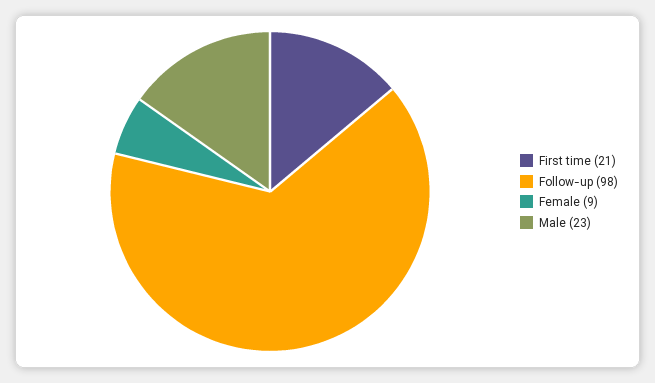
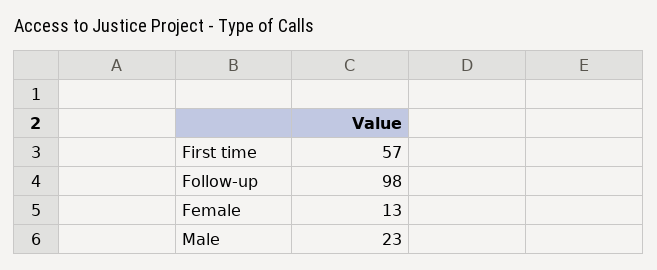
First time: 21 -> 57
Female: 9 -> 13

